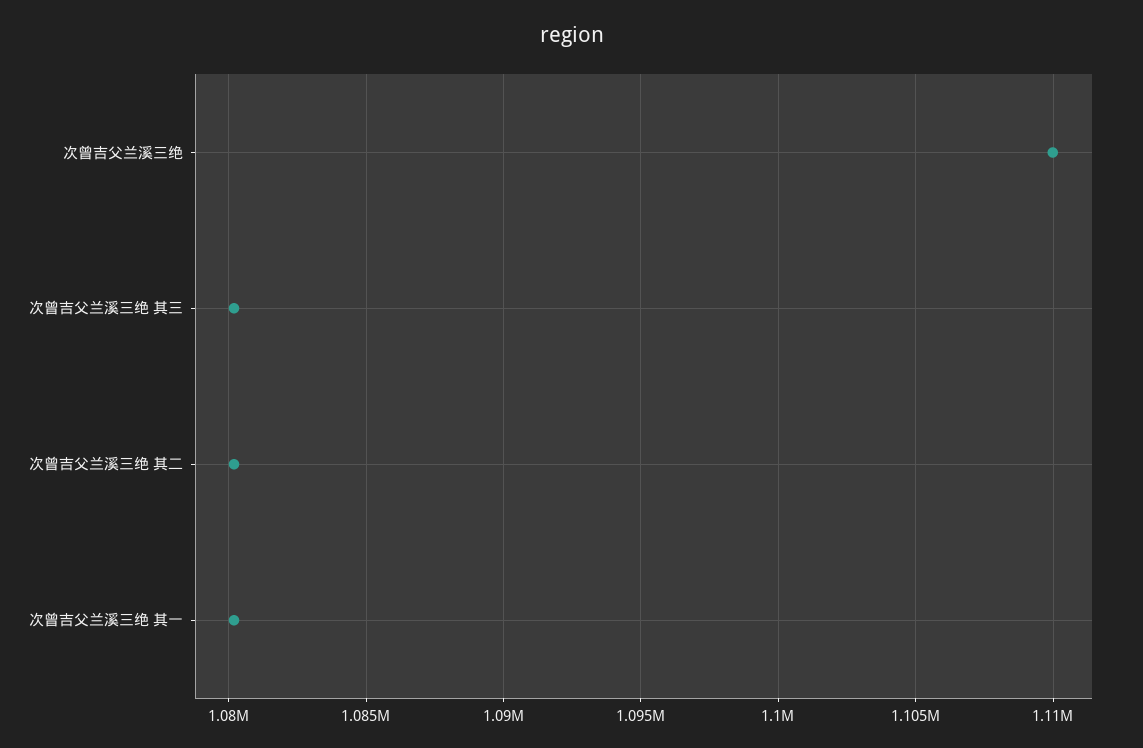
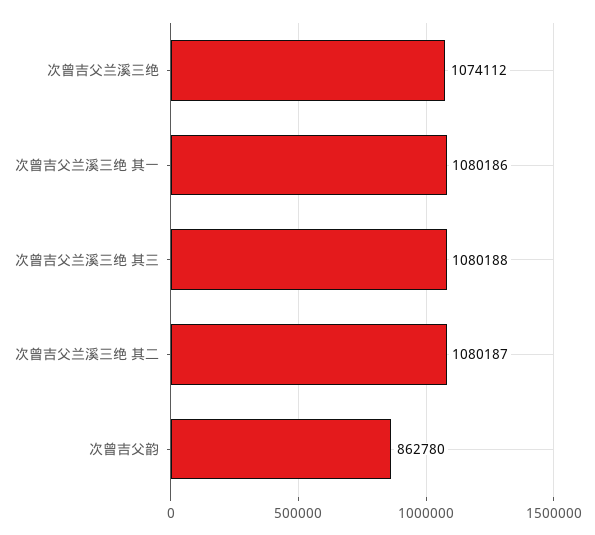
次曾吉父兰溪三绝: 1110000 -> 1074112
次曾吉父韵: none -> 862780

